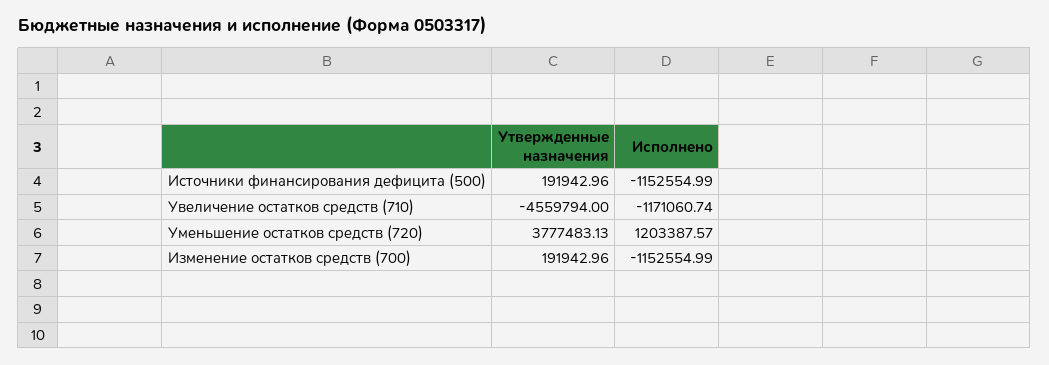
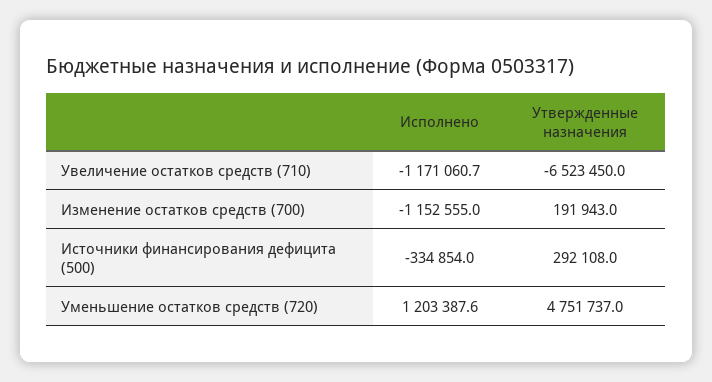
Утвержденные назначения, Источники финансирования дефицита (500): 191942.96 -> 292108
Исполнено, Источники финансирования дефицита (500): -1152554.99 -> -334854
Утвержденные назначения, Увеличение остатков средств (710): -4559794 -> -6523450
Утвержденные назначения, Уменьшение остатков средств (720): 3777483.13 -> 4751737

